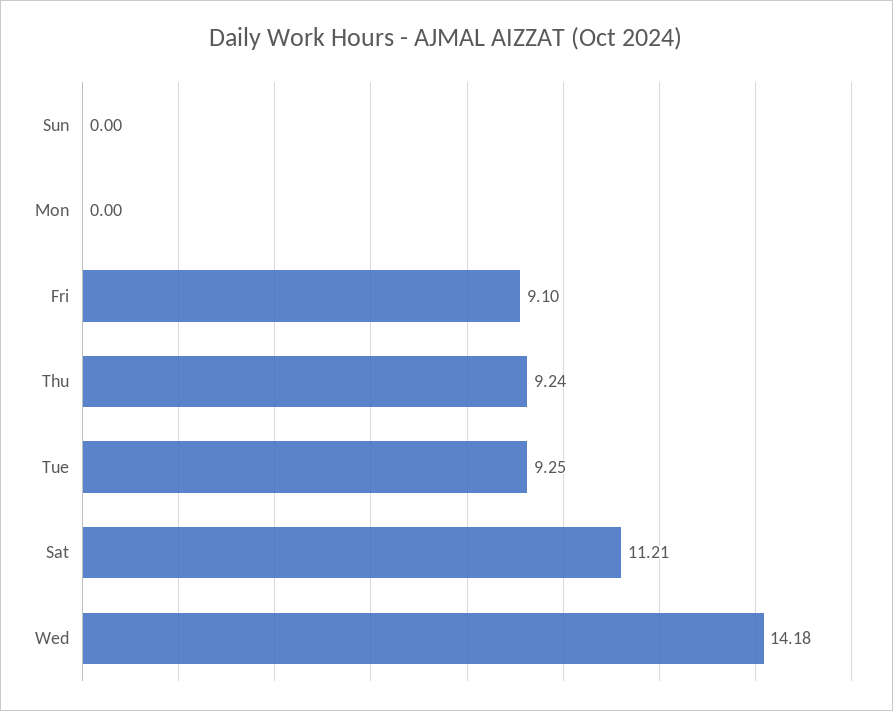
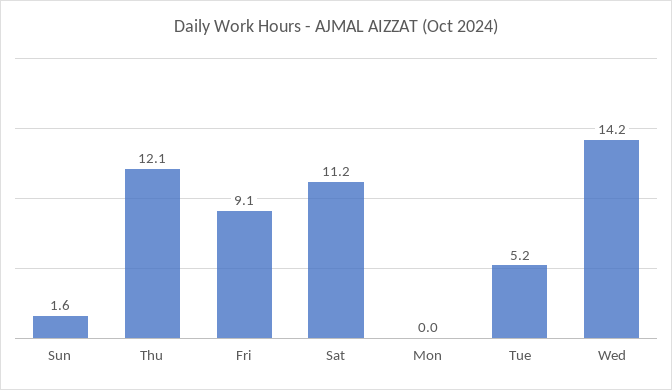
Sun: 0 -> 1.6
Thu: 9.24 -> 12.1
Tue: 9.25 -> 5.2

